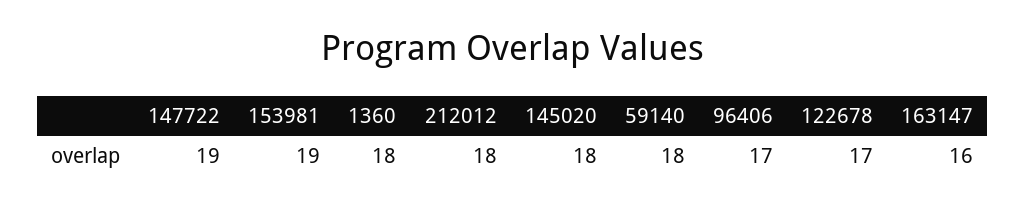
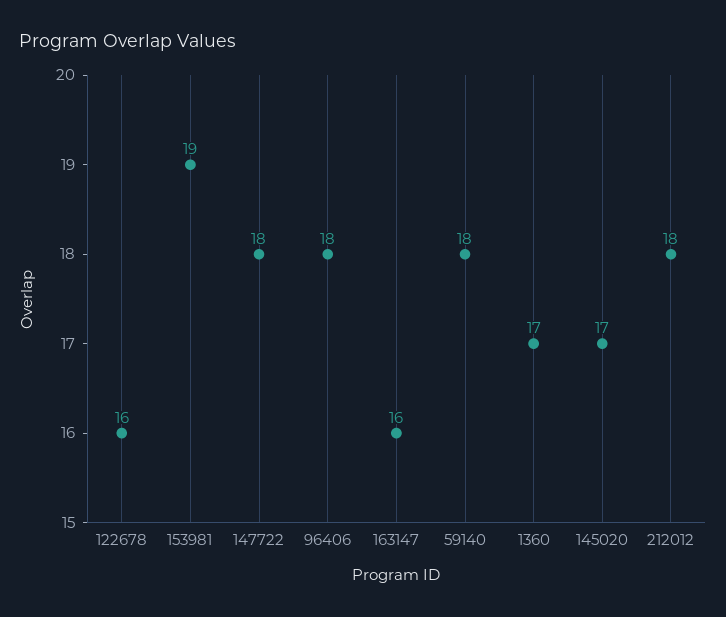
147722: 19 -> 18
1360: 18 -> 17
145020: 18 -> 17
96406: 17 -> 18
122678: 17 -> 16

